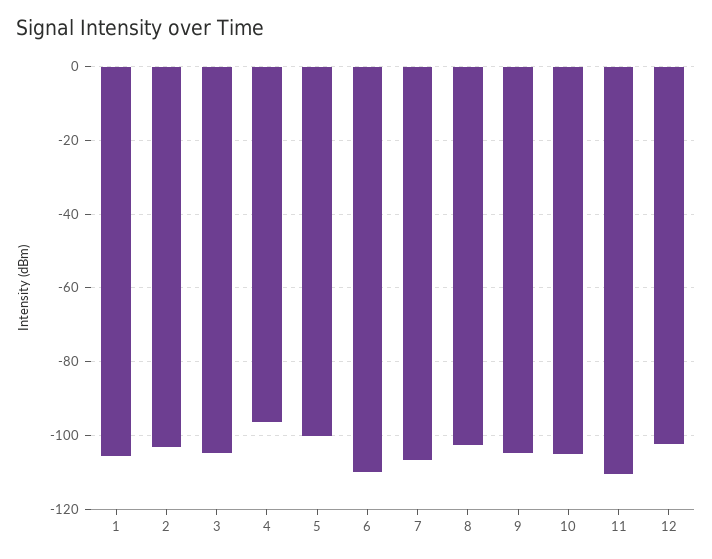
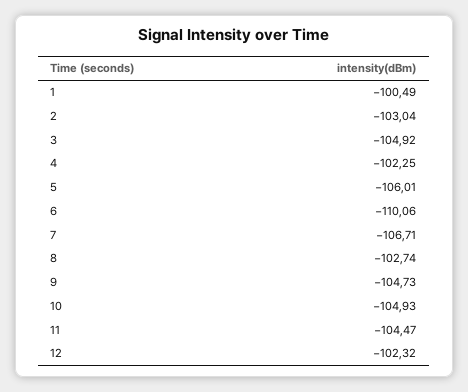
1: -106 -> -100.49
4: -96 -> -102.25
5: -100 -> -106.01
11: -110 -> -104.47

